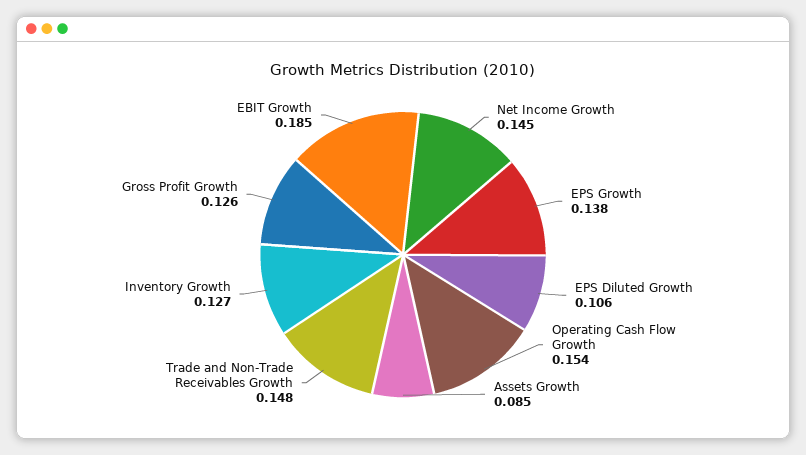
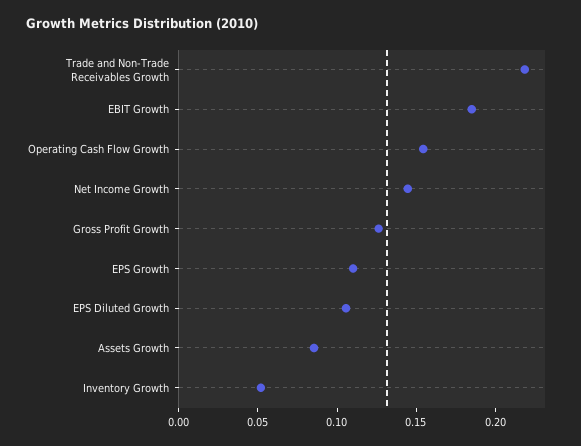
EPS Growth: 0.138 -> 0.11
Trade and Non-Trade Receivables Growth: 0.148 -> 0.22
Inventory Growth: 0.127 -> 0.05

